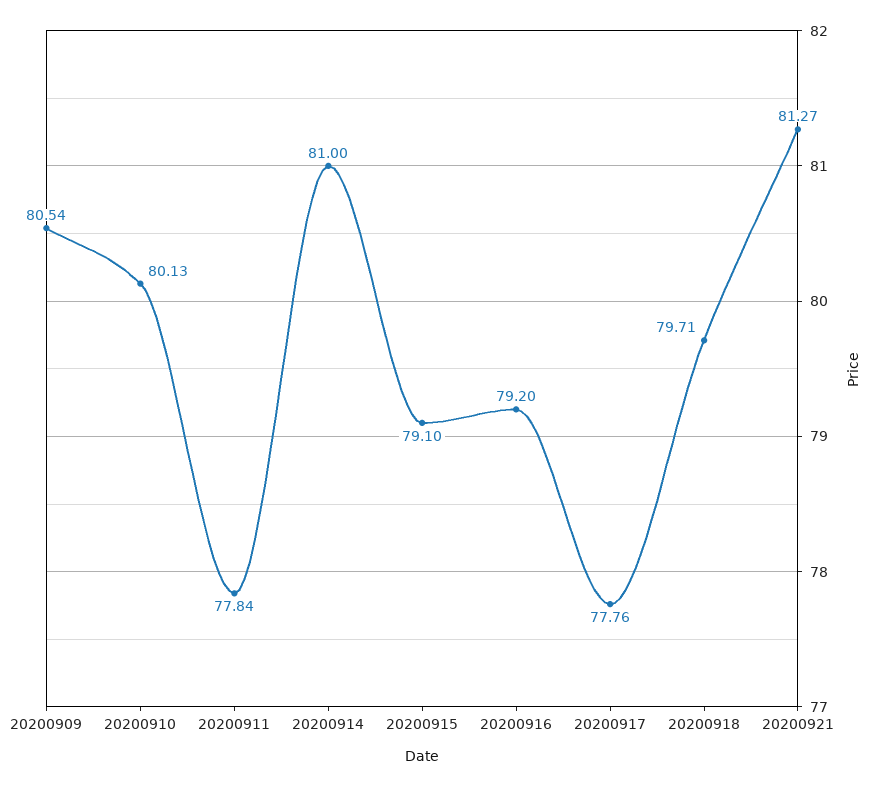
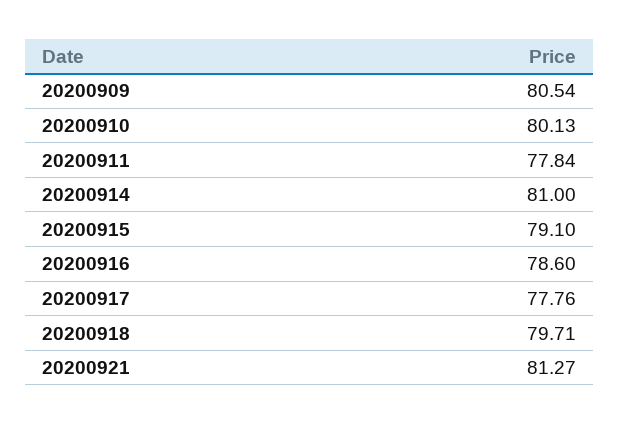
20200916: 79.2 -> 78.6

